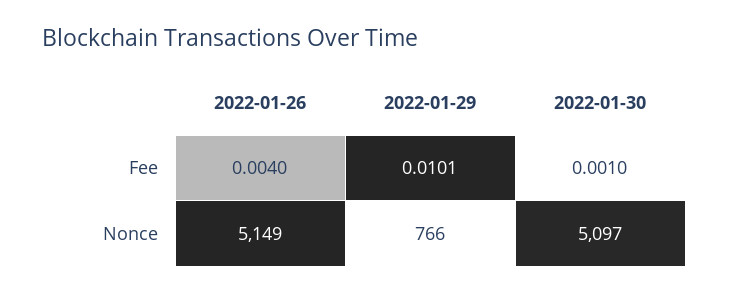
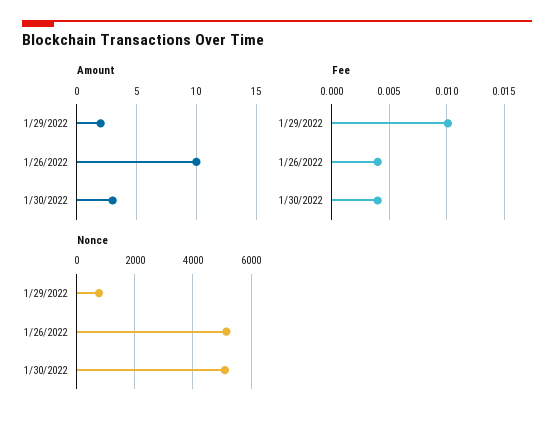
Fee, 2022-01-30: 0.001 -> 0.004
Amount, 2022-01-29: none -> 2
Amount, 2022-01-26: none -> 10
Amount, 2022-01-30: none -> 3

